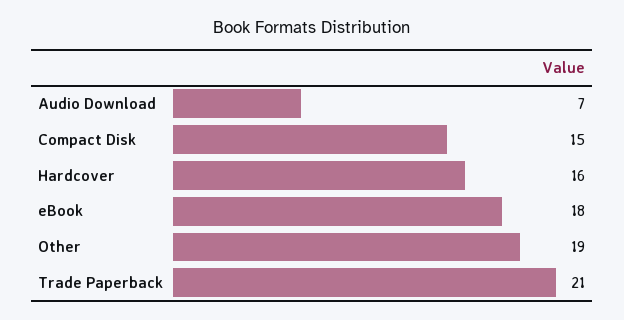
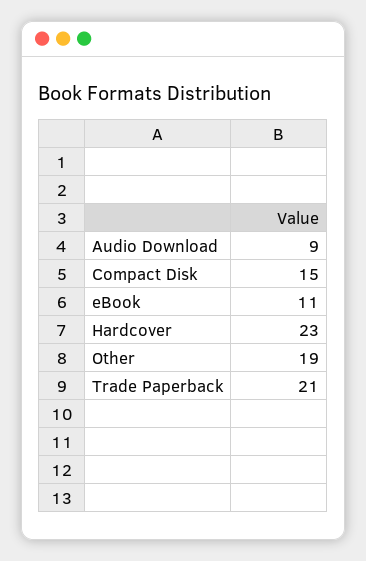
Audio Download: 7 -> 9
Hardcover: 16 -> 23
eBook: 18 -> 11

